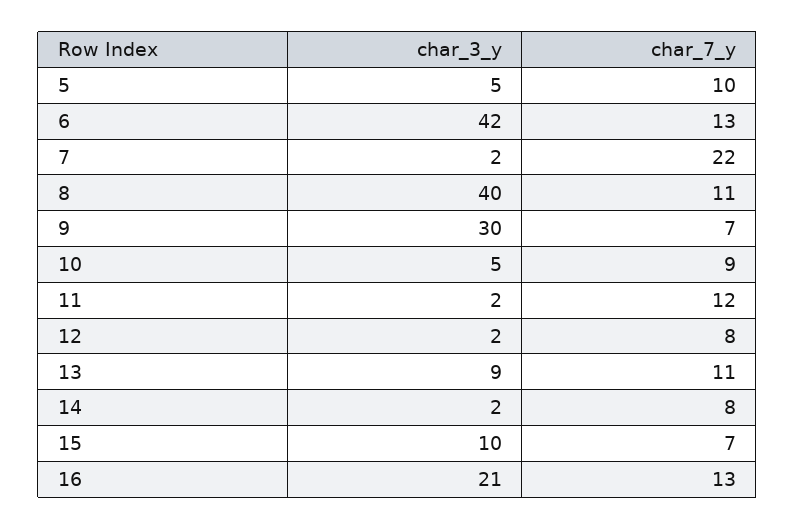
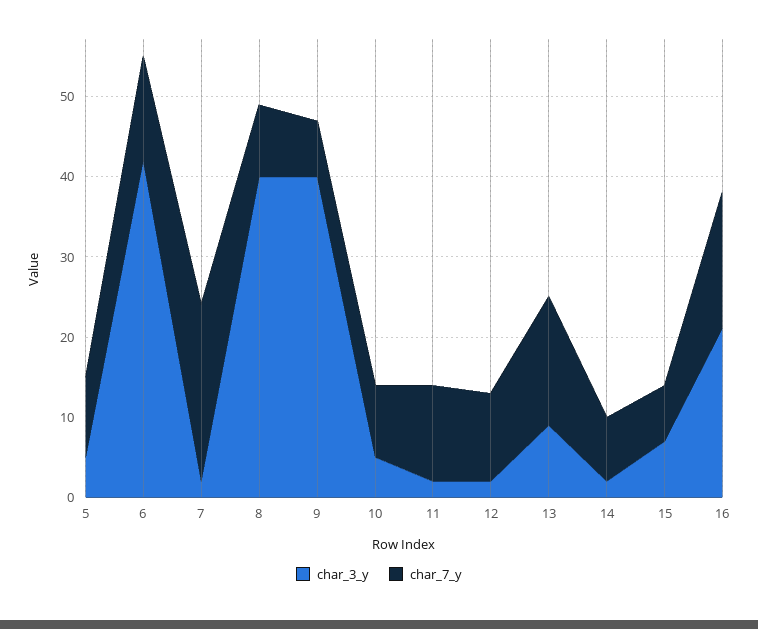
char_7_y, 8: 11 -> 9
char_3_y, 9: 30 -> 40
char_7_y, 12: 8 -> 11
char_7_y, 13: 11 -> 16
char_3_y, 15: 10 -> 7
char_7_y, 16: 13 -> 17

